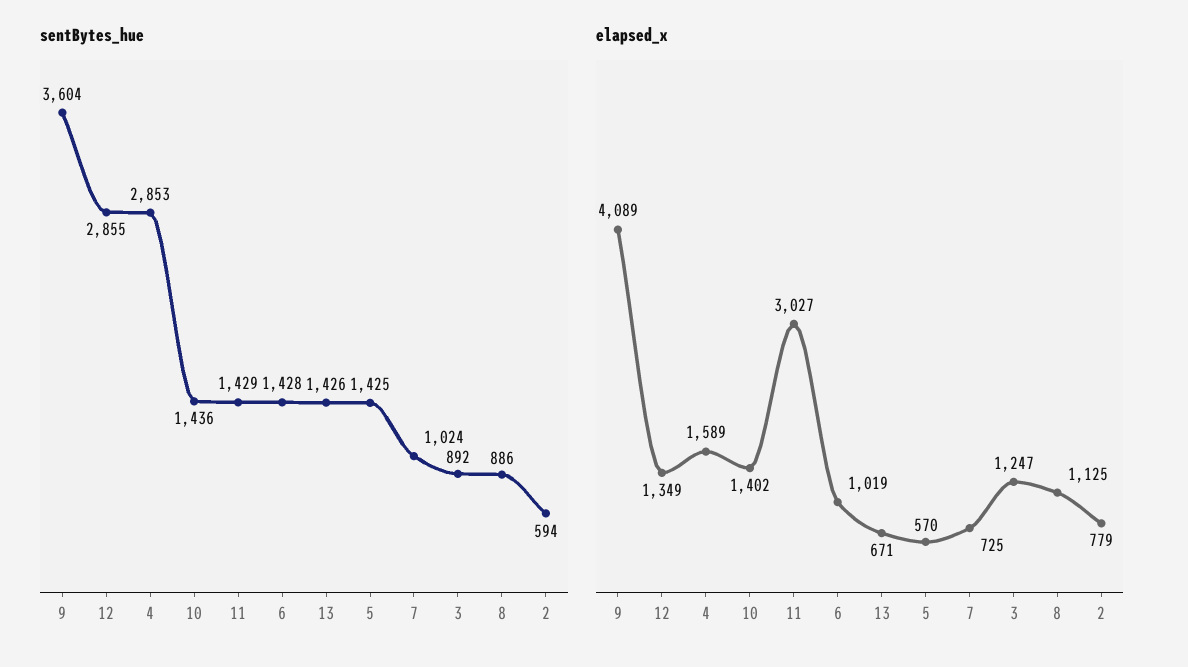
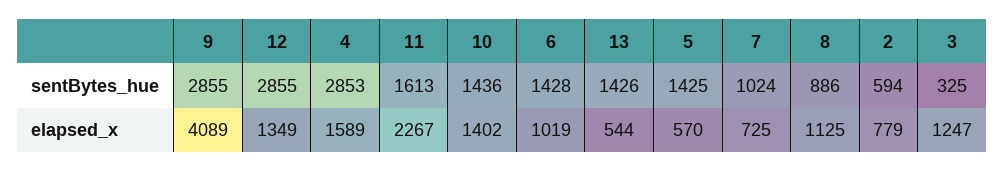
sentBytes_hue, 9: 3604 -> 2855
sentBytes_hue, 11: 1429 -> 1613
sentBytes_hue, 3: 892 -> 325
elapsed_x, 11: 3027 -> 2267
elapsed_x, 13: 671 -> 544

